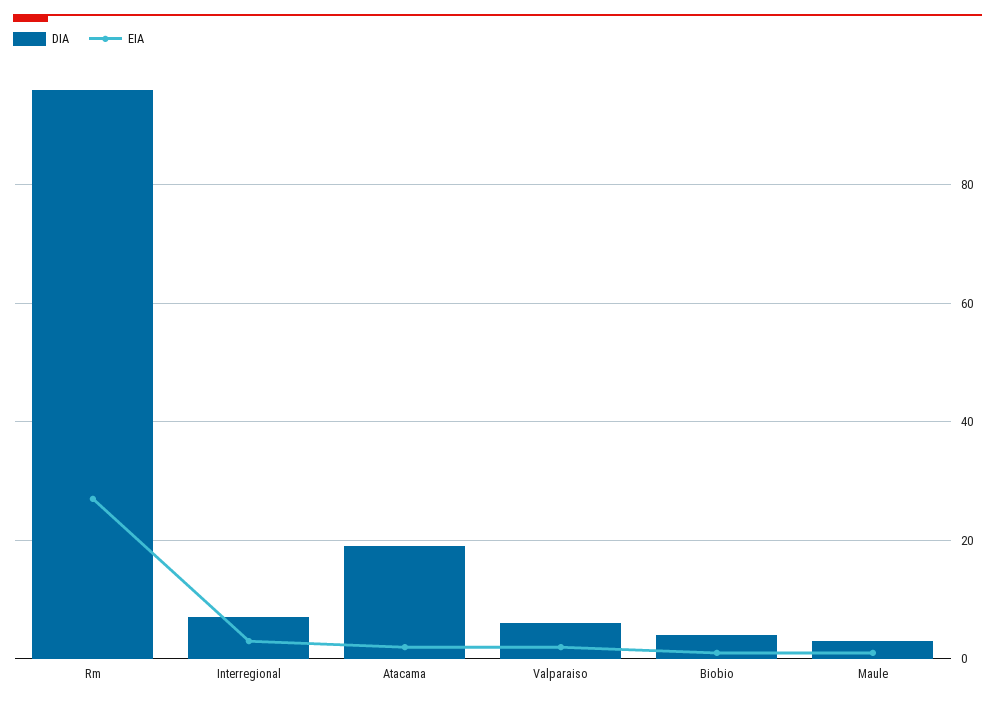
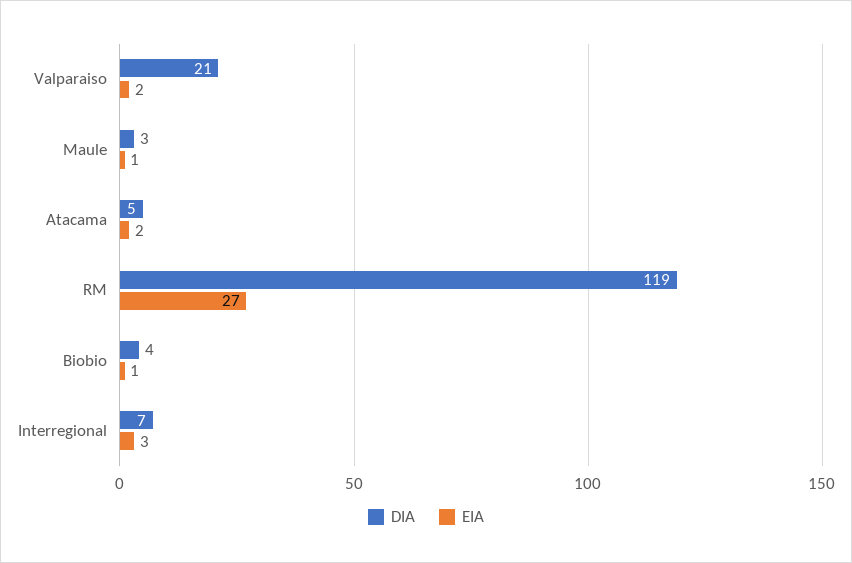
DIA, Rm: 95 -> 119
DIA, Atacama: 20 -> 5
DIA, Valparaiso: 5 -> 21

